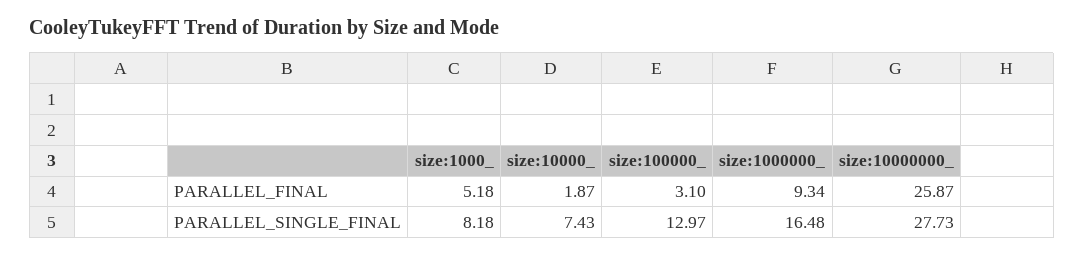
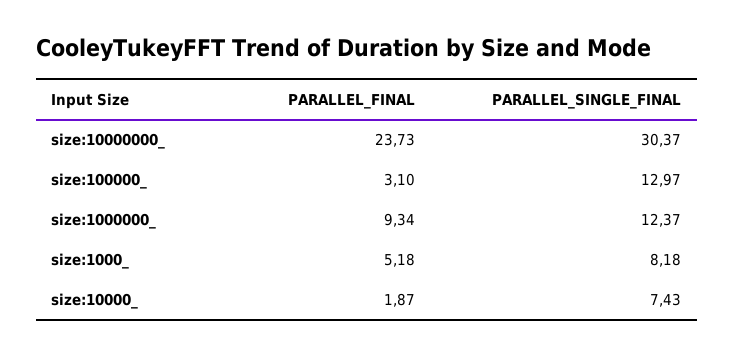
size:10000000_, PARALLEL_FINAL: 25.87 -> 23.73
size:1000000_, PARALLEL_SINGLE_FINAL: 16.48 -> 12.37
size:10000000_, PARALLEL_SINGLE_FINAL: 27.73 -> 30.37

